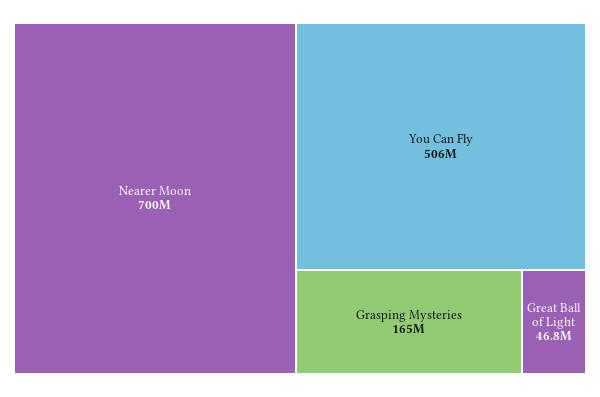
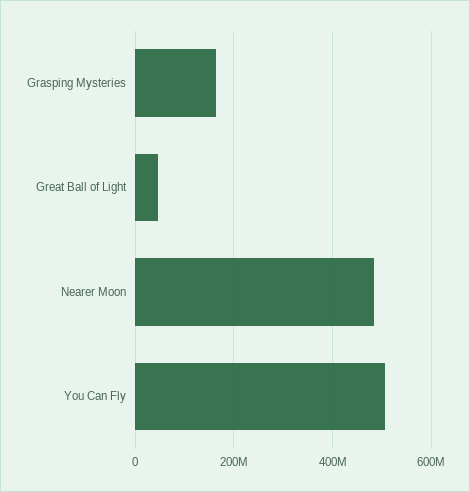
Nearer Moon: 700000000 -> 480000000

